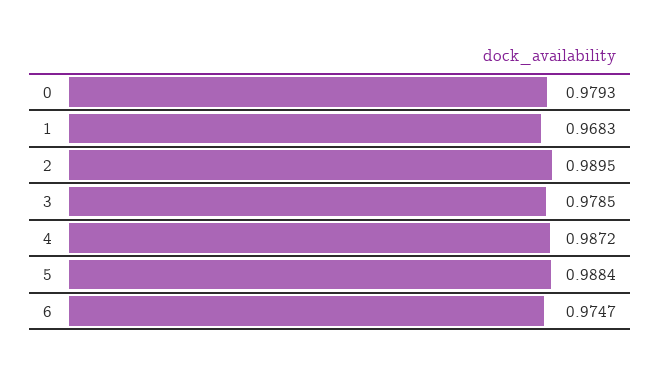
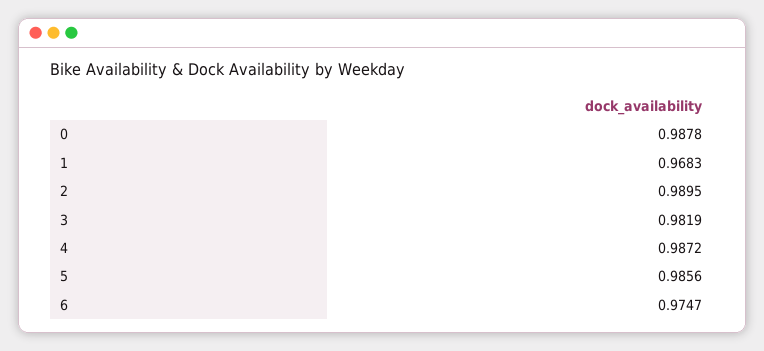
0: 0.9793 -> 0.9878
3: 0.9785 -> 0.9819
5: 0.9884 -> 0.9856

